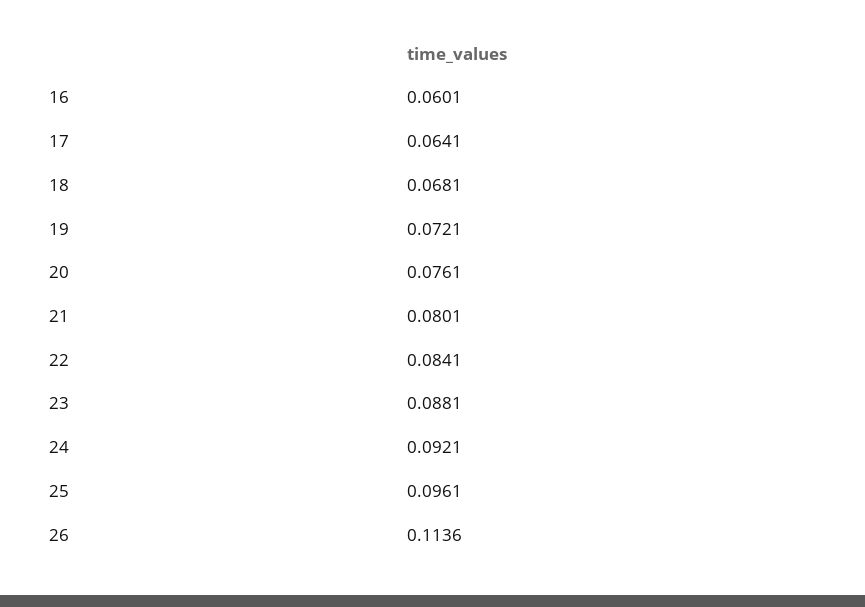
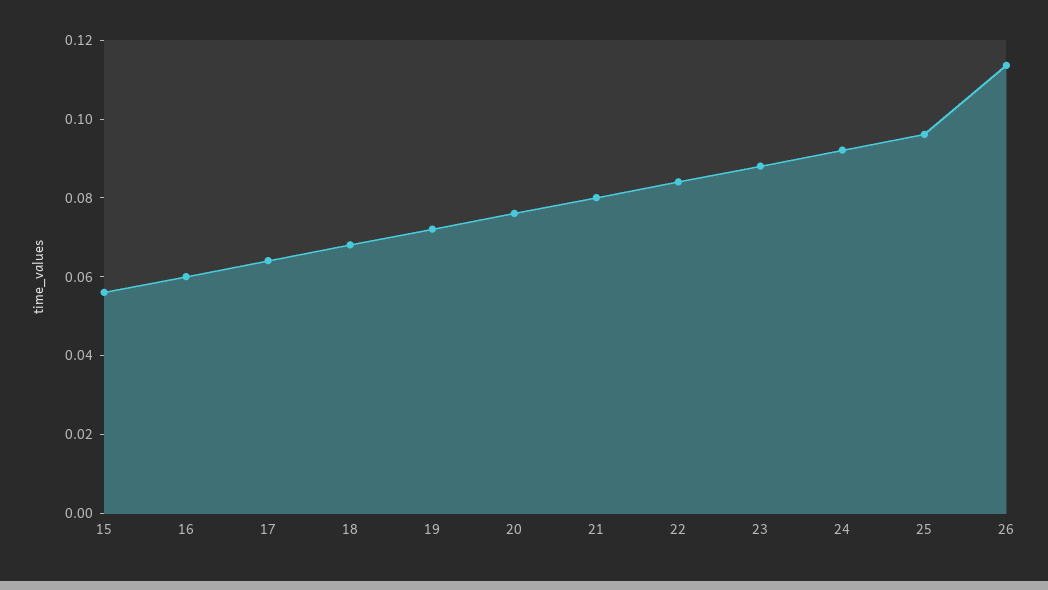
15: none -> 0.055

